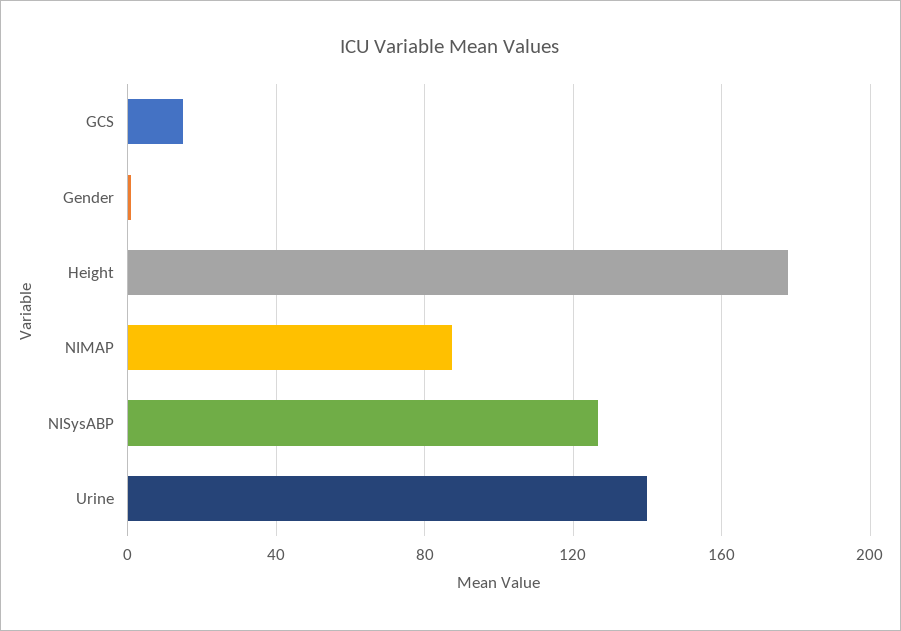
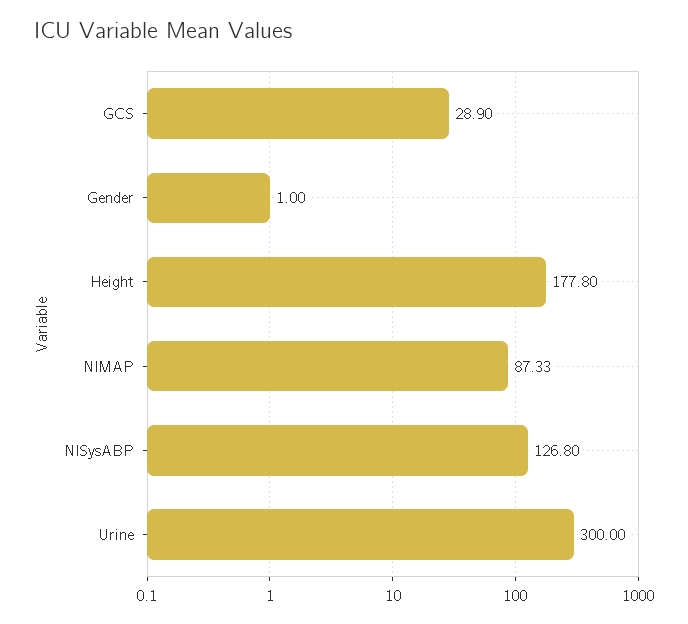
GCS: 15 -> 28.9
Urine: 140 -> 300

